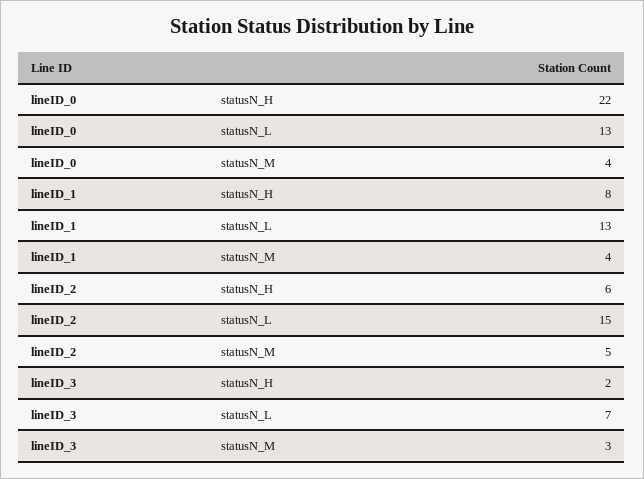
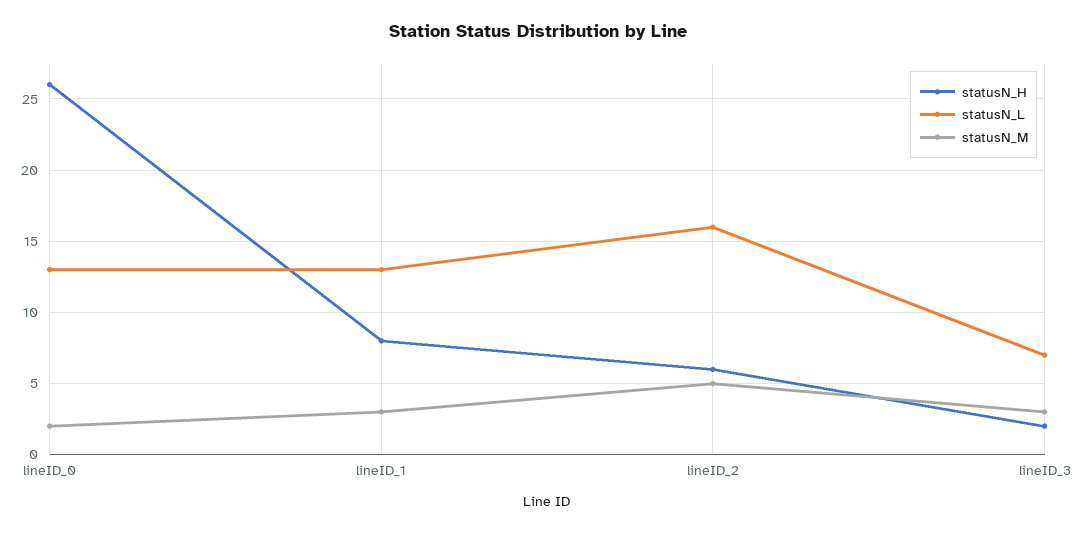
statusN_H, lineID_0: 22 -> 26
statusN_M, lineID_0: 4 -> 2
statusN_M, lineID_1: 4 -> 3
statusN_L, lineID_2: 15 -> 16

